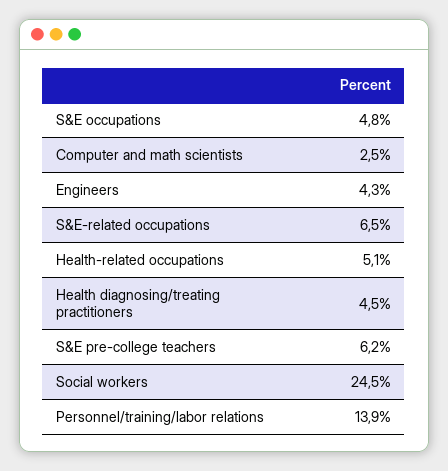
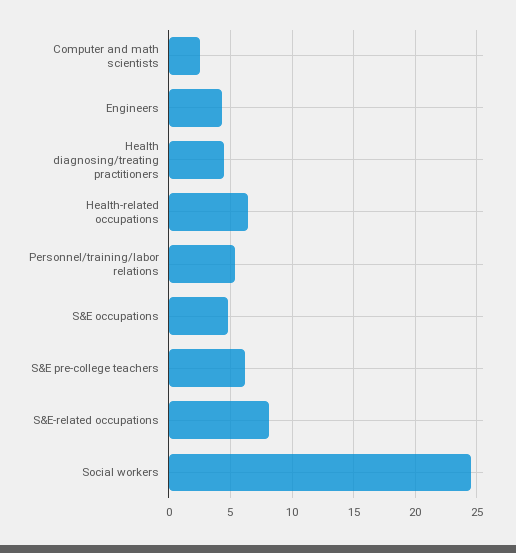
S&E-related occupations: 6.5 -> 8
Health-related occupations: 5.1 -> 6.5
Personnel/training/labor relations: 13.9 -> 5.5

